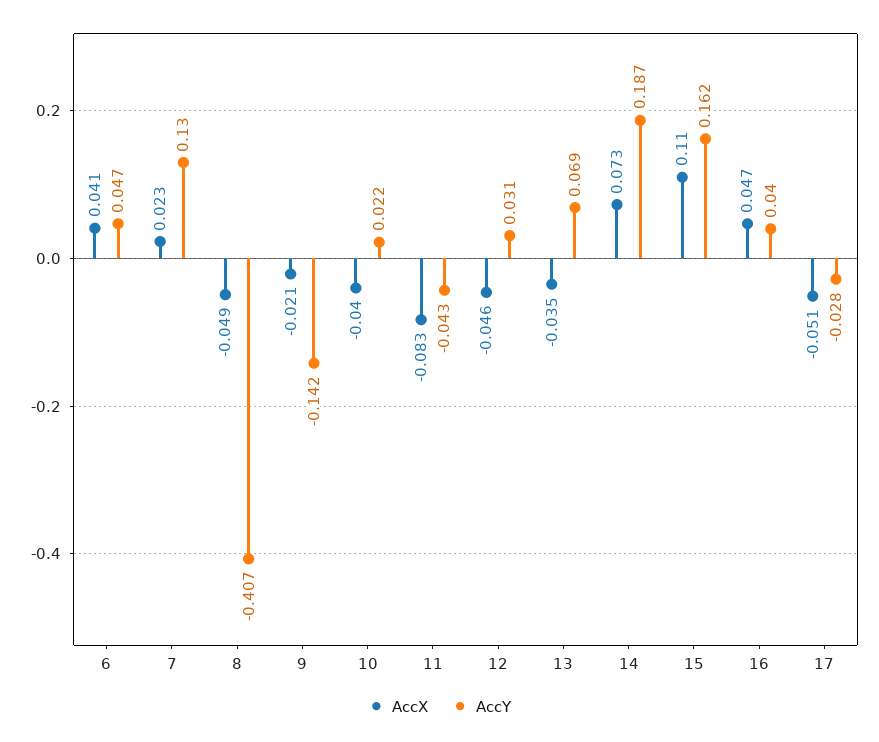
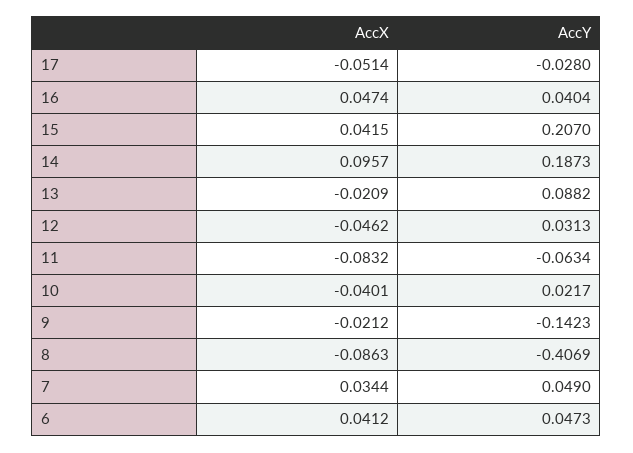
AccX, 7: 0.023 -> 0.0344
AccY, 7: 0.13 -> 0.049
AccX, 8: -0.049 -> -0.0863
AccY, 11: -0.043 -> -0.0634
AccX, 13: -0.035 -> -0.0209
AccY, 13: 0.069 -> 0.0882
AccX, 14: 0.073 -> 0.0957
AccX, 15: 0.11 -> 0.0415
AccY, 15: 0.162 -> 0.207

